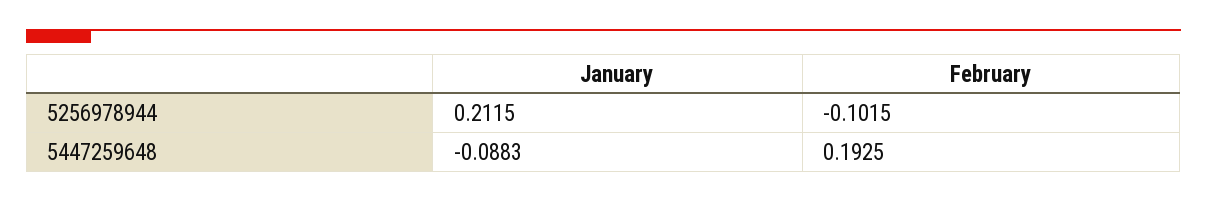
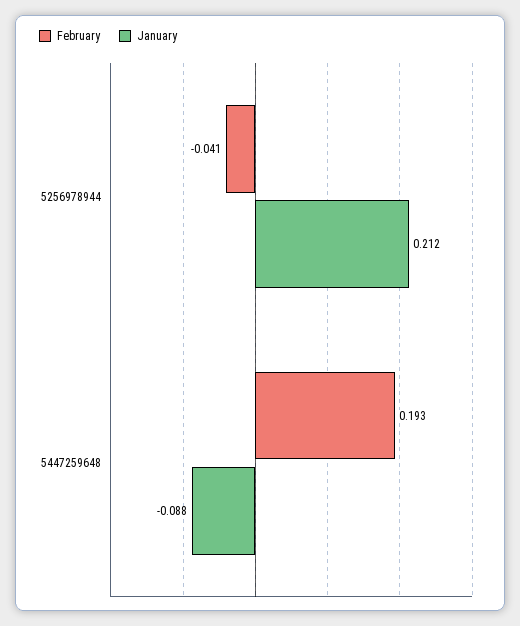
February, 5256978944: -0.1015 -> -0.041

